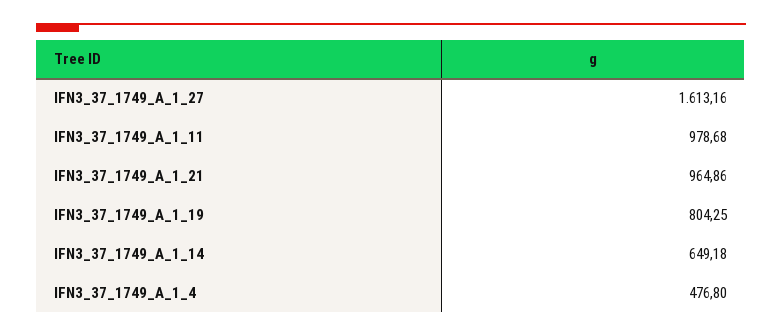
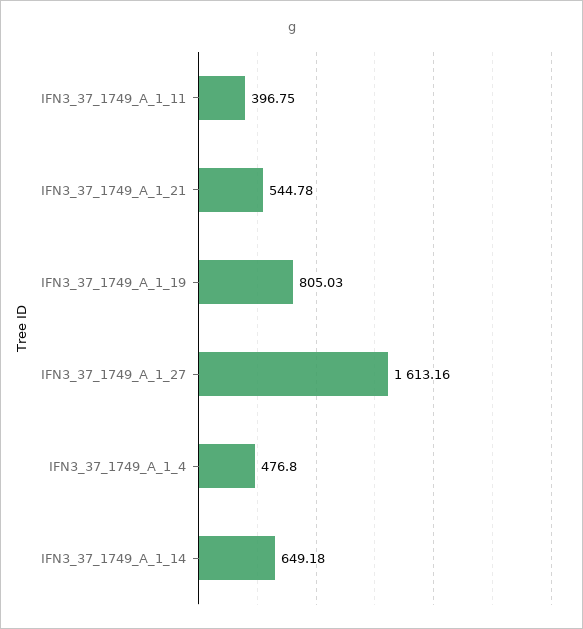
IFN3_37_1749_A_1_11: 978.68 -> 396.75
IFN3_37_1749_A_1_21: 964.86 -> 544.78
IFN3_37_1749_A_1_19: 804.25 -> 805.03

